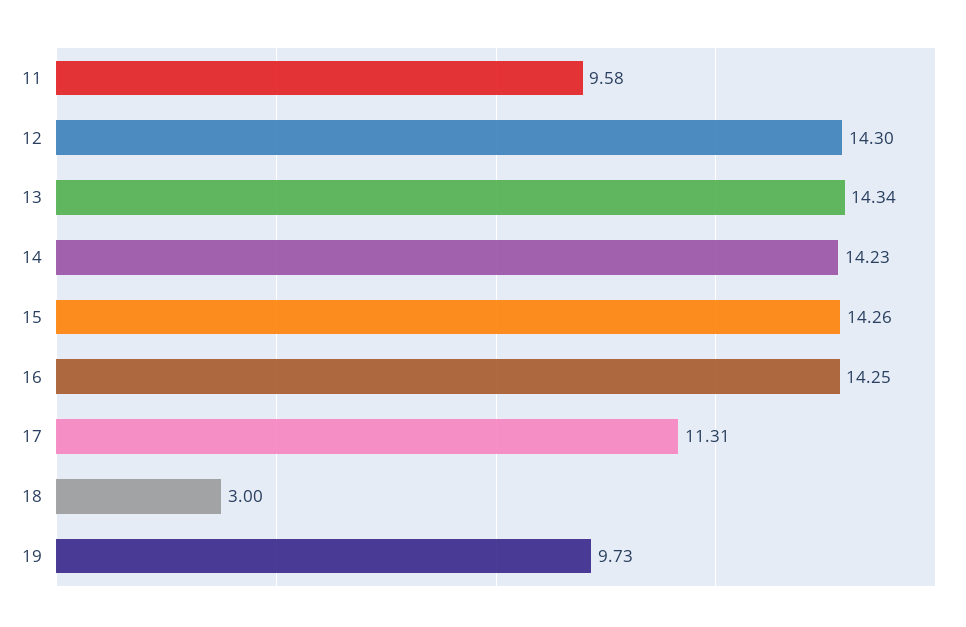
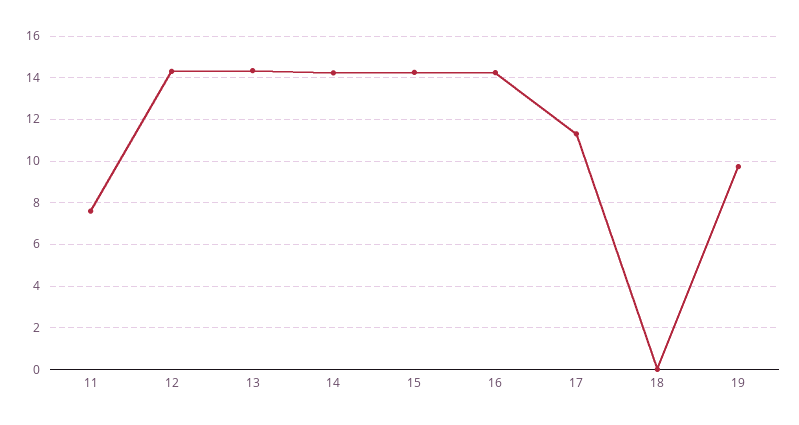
11: 9.58 -> 7.5
18: 3 -> 0

